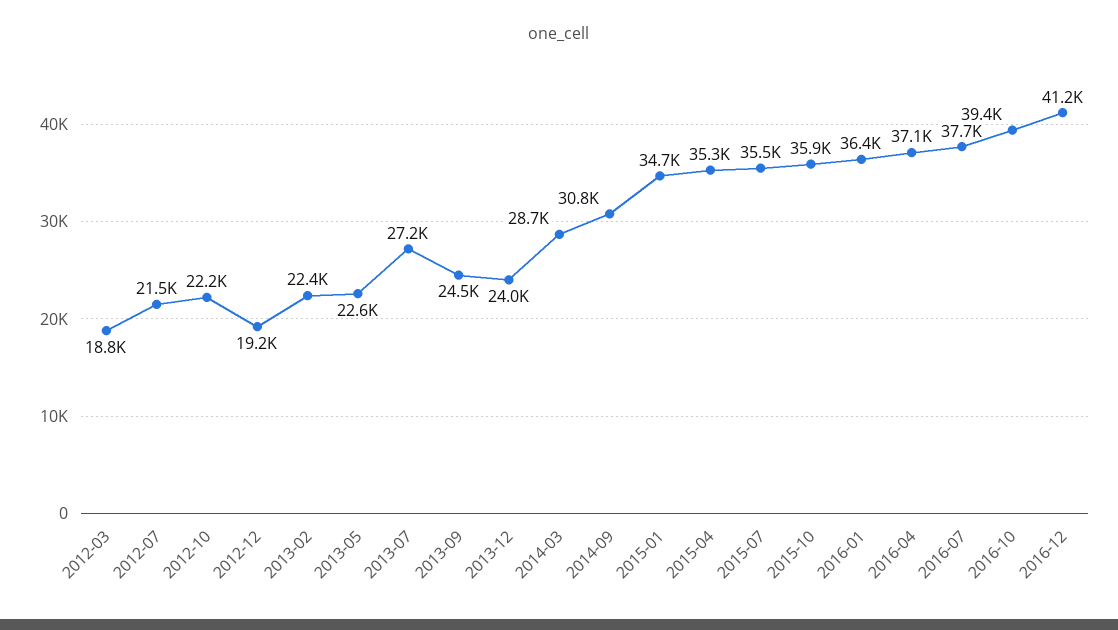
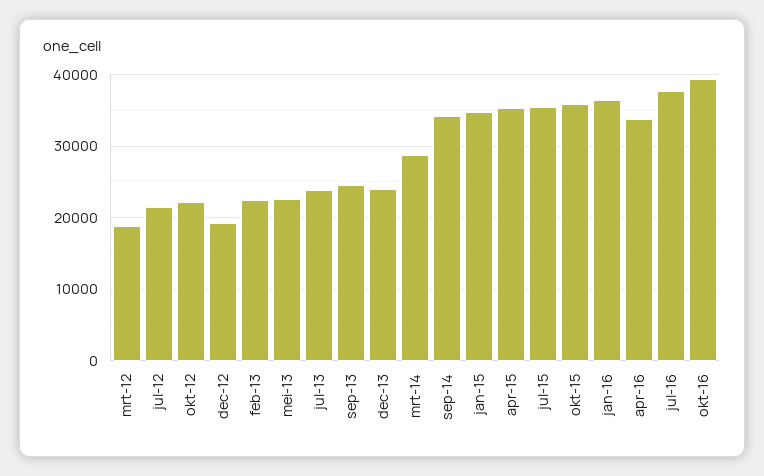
2013-07: 27200 -> 24000
2014-09: 30800 -> 34000
2016-04: 37100 -> 34000
2016-12: 41200 -> none

